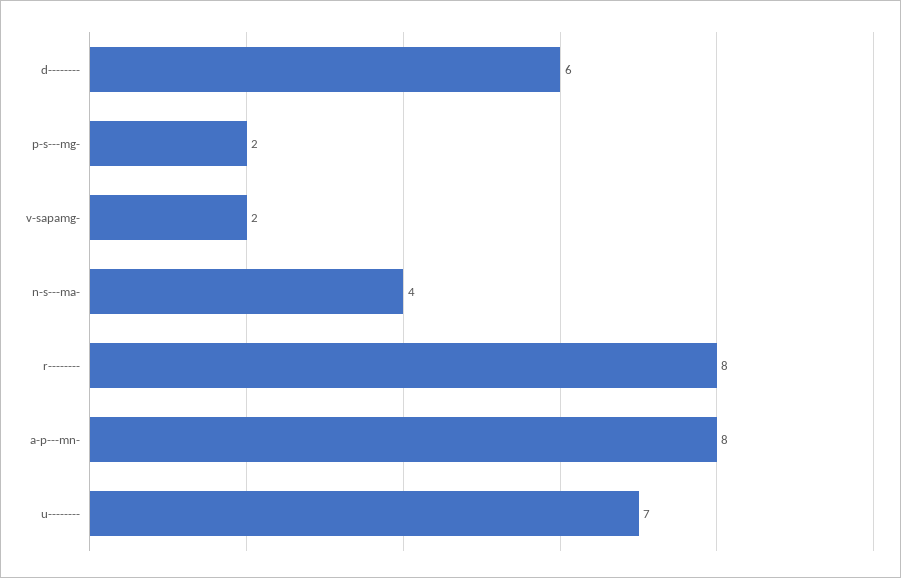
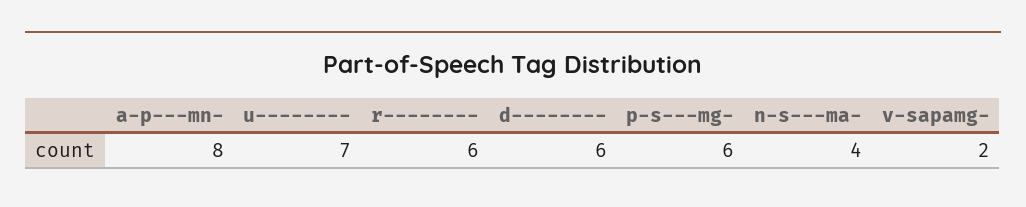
p-s---mg-: 2 -> 6
r--------: 8 -> 6

